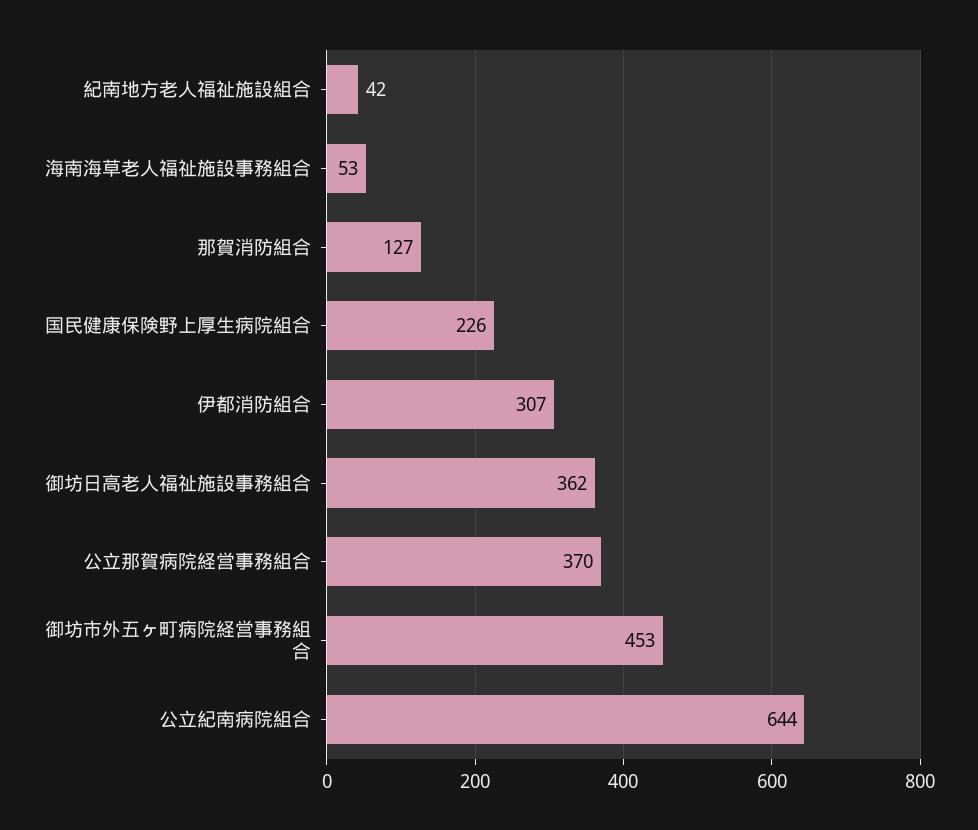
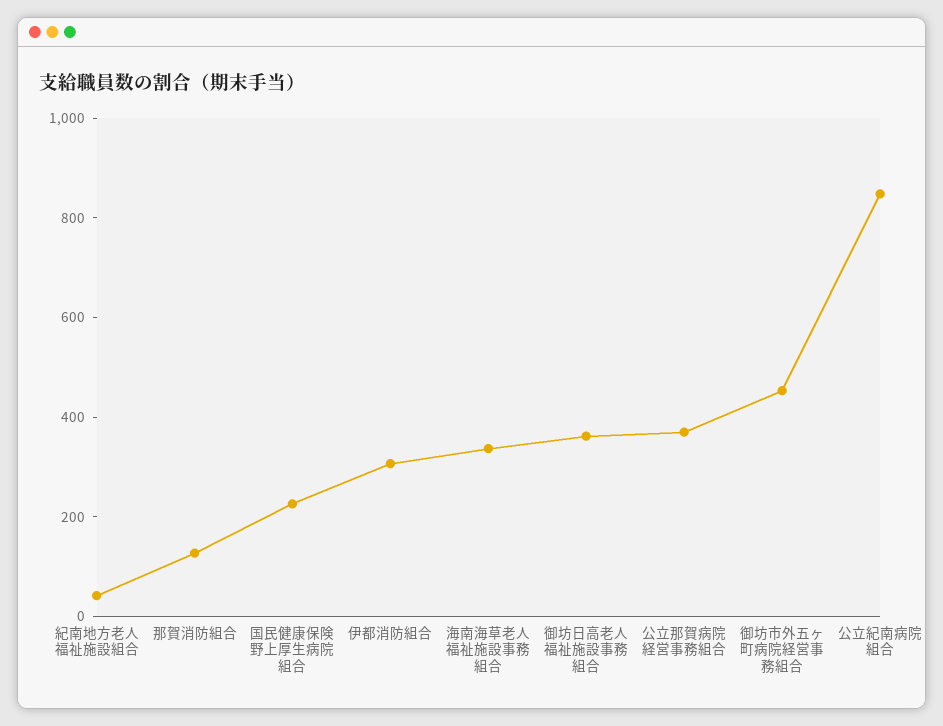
海南海草老人福祉施設事務組合: 53 -> 350
公立紀南病院組合: 644 -> 850

